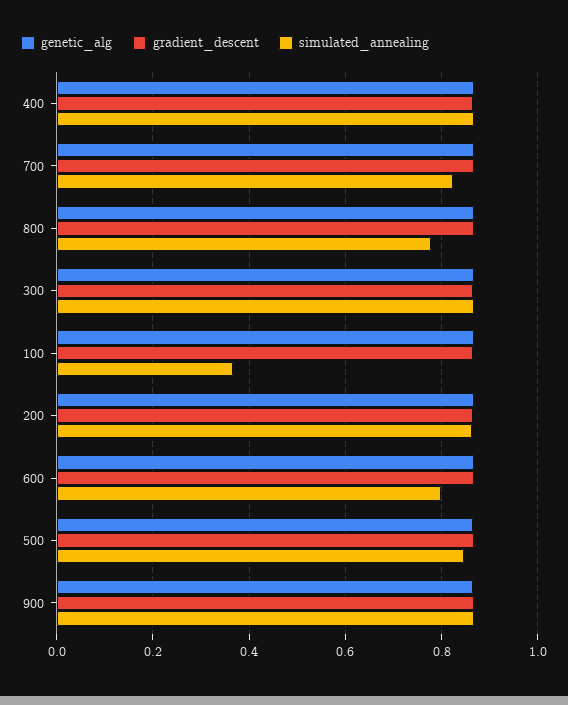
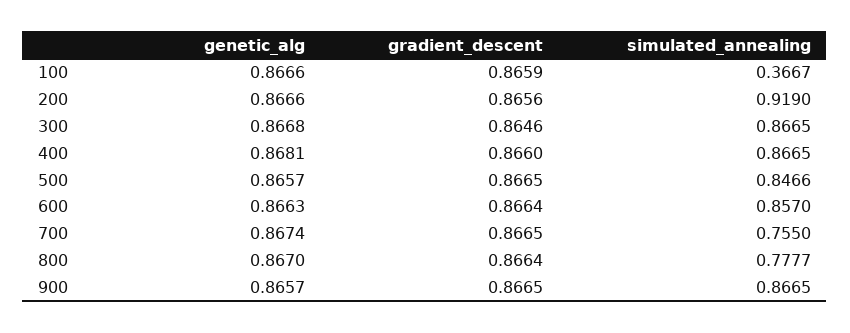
simulated_annealing, 700: 0.82 -> 0.755
simulated_annealing, 200: 0.86 -> 0.919
simulated_annealing, 600: 0.8 -> 0.857

